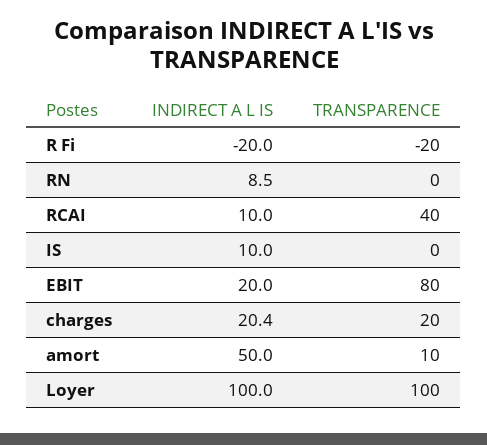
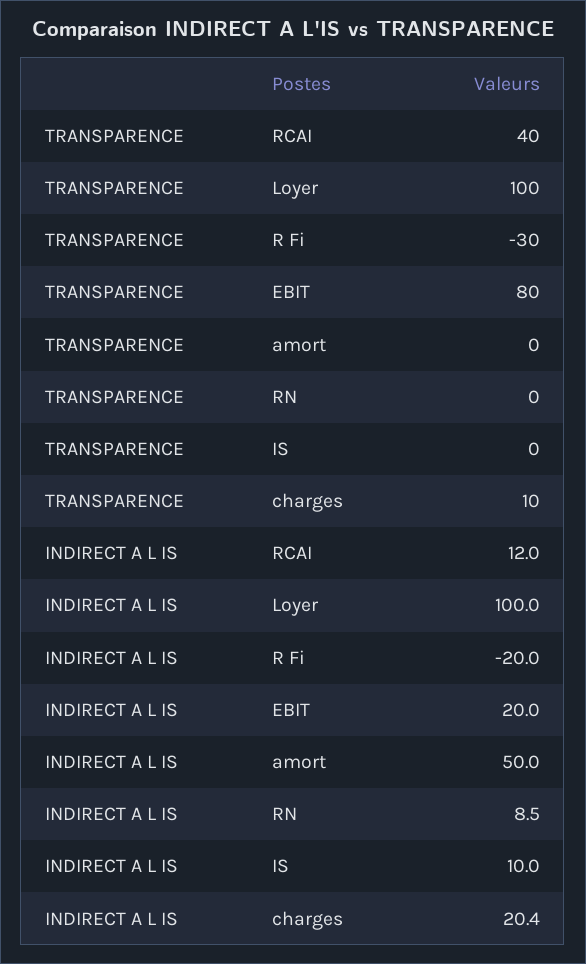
TRANSPARENCE, R Fi: -20 -> -30
INDIRECT A L IS, RCAI: 10 -> 12
TRANSPARENCE, charges: 20 -> 10
TRANSPARENCE, amort: 10 -> 0

